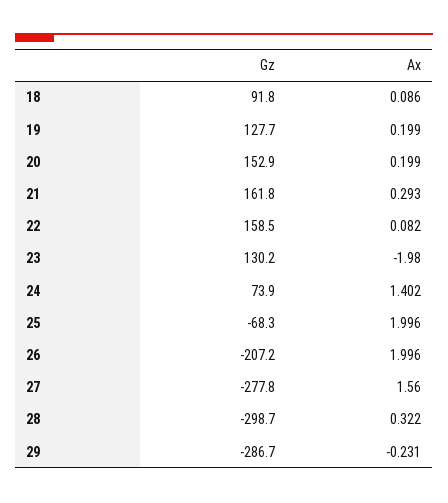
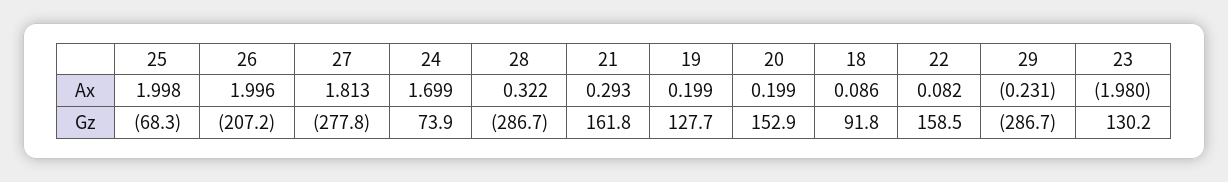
Ax, 24: 1.402 -> 1.699
Ax, 25: 1.996 -> 1.998
Ax, 27: 1.56 -> 1.813
Gz, 28: -298.7 -> -286.7

